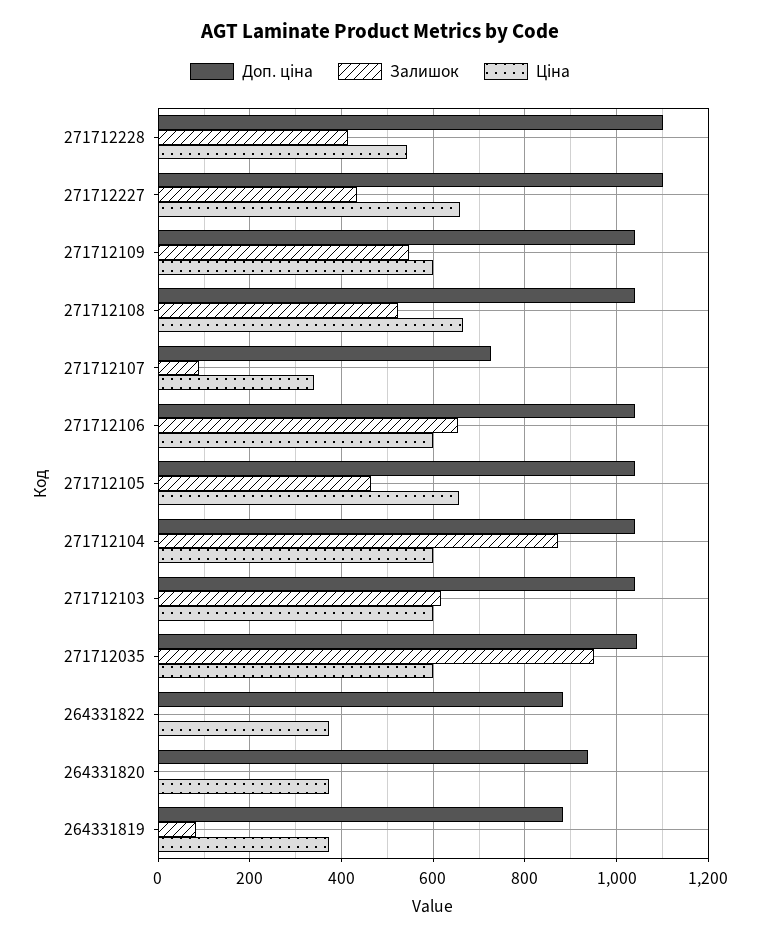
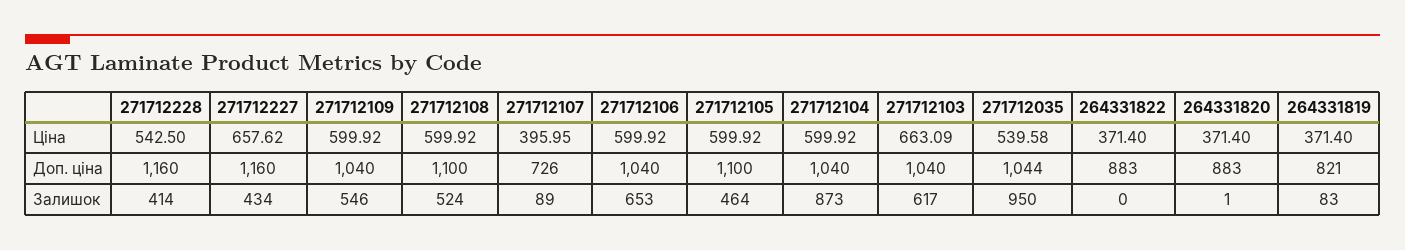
Доп. ціна, 271712228: 1100 -> 1160
Доп. ціна, 271712227: 1100 -> 1160
Доп. ціна, 271712108: 1040 -> 1100
Ціна, 271712108: 660 -> 599.92
Ціна, 271712107: 340 -> 395.95
Доп. ціна, 271712105: 1040 -> 1100
Ціна, 271712105: 660 -> 599.92
Ціна, 271712103: 600 -> 663.09
Ціна, 271712035: 600 -> 539.58
Доп. ціна, 264331820: 940 -> 883
Доп. ціна, 264331819: 880 -> 821

